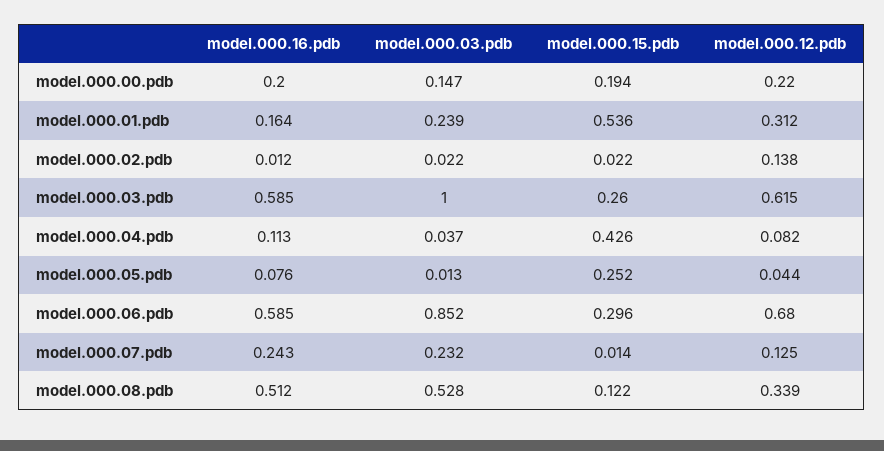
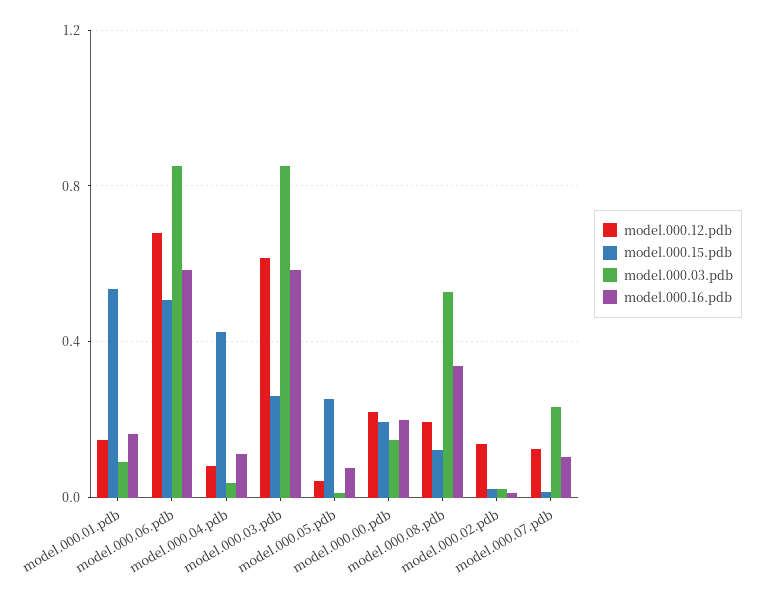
model.000.03.pdb, model.000.01.pdb: 0.239 -> 0.1
model.000.12.pdb, model.000.01.pdb: 0.312 -> 0.15
model.000.03.pdb, model.000.03.pdb: 1 -> 0.85
model.000.15.pdb, model.000.06.pdb: 0.296 -> 0.5
model.000.16.pdb, model.000.07.pdb: 0.243 -> 0.1
model.000.16.pdb, model.000.08.pdb: 0.512 -> 0.35
model.000.12.pdb, model.000.08.pdb: 0.339 -> 0.2

